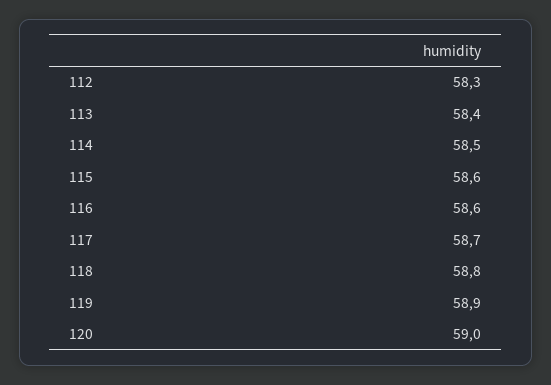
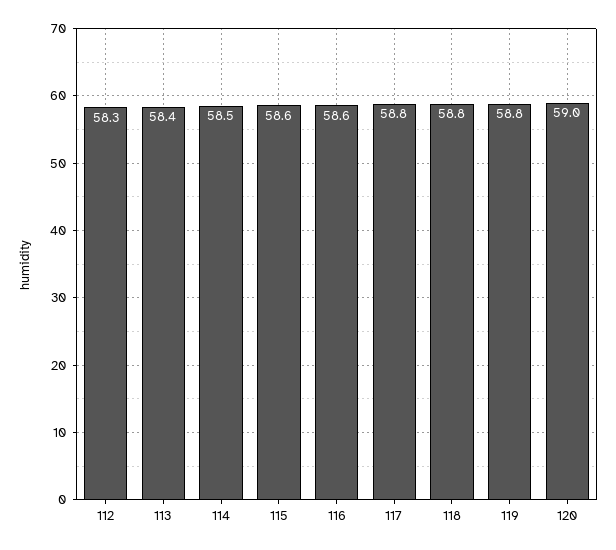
117: 58.7 -> 58.8
119: 58.9 -> 58.8

